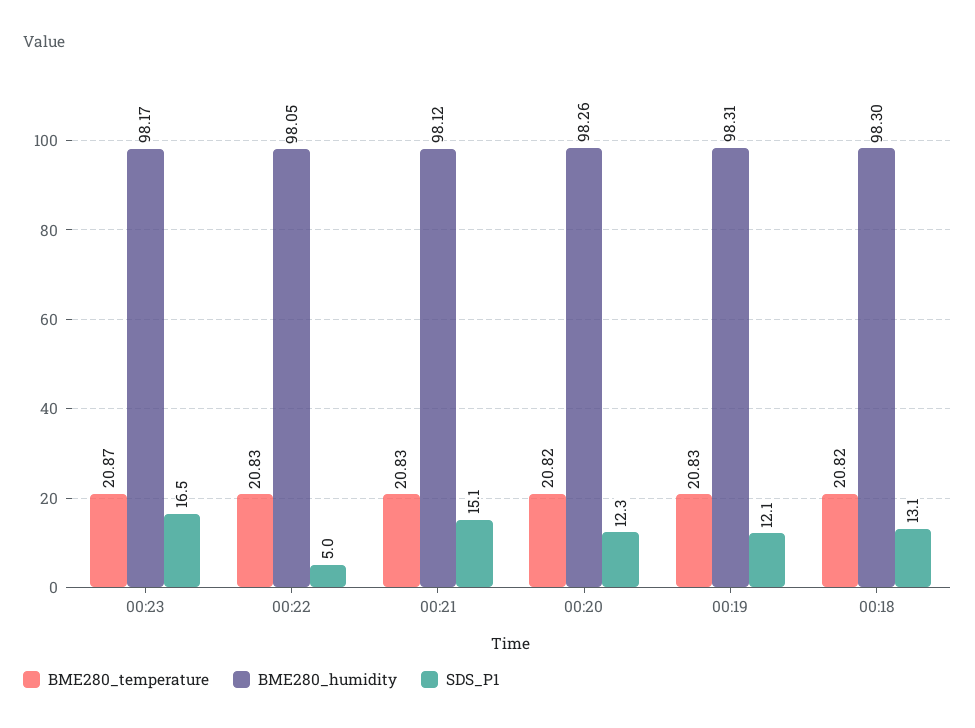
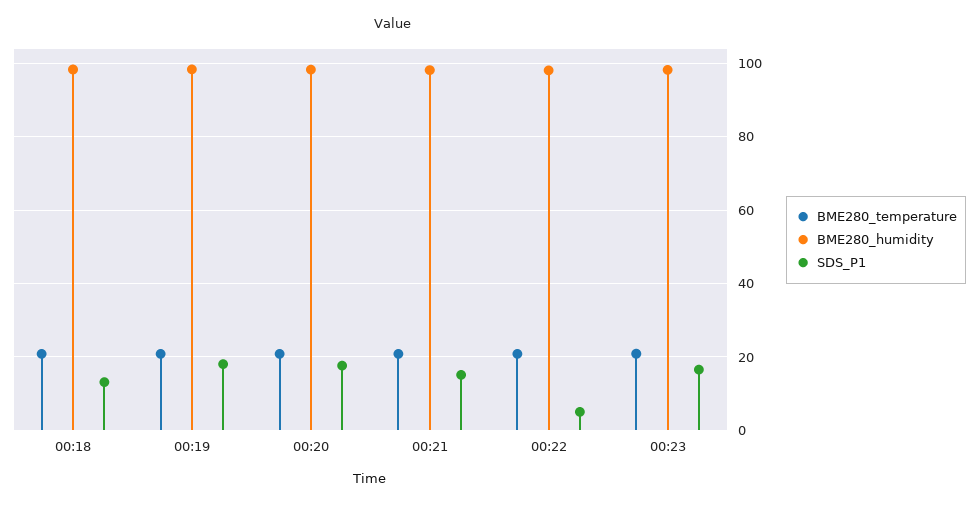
SDS_P1, 00:20: 12.3 -> 18
SDS_P1, 00:19: 12.1 -> 18

